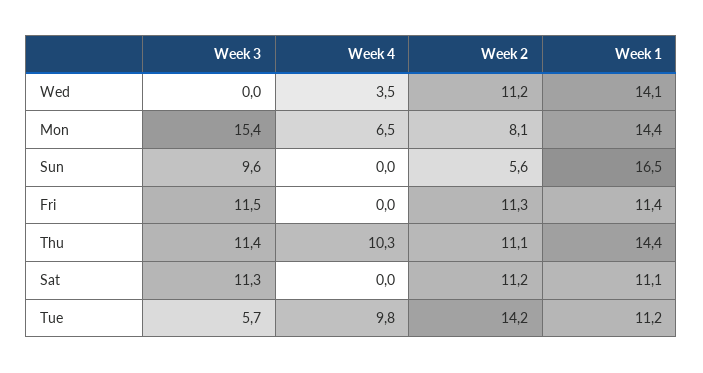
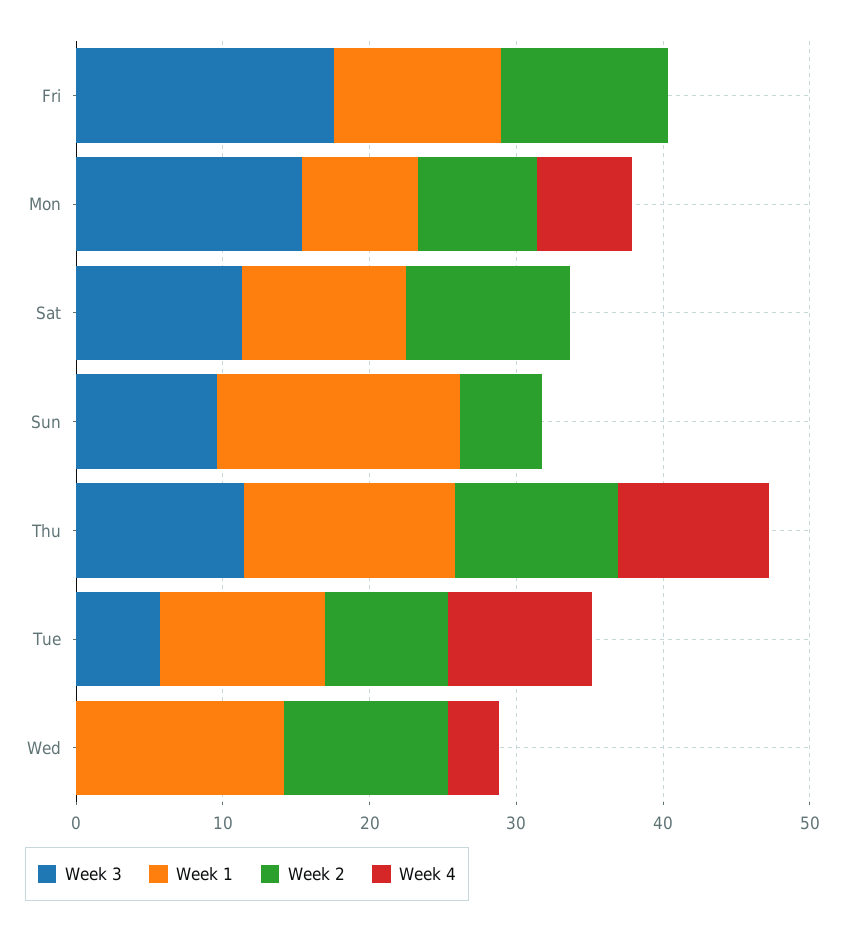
Week 1, Mon: 14.4 -> 8
Week 3, Fri: 11.5 -> 18
Week 2, Tue: 14.2 -> 8

